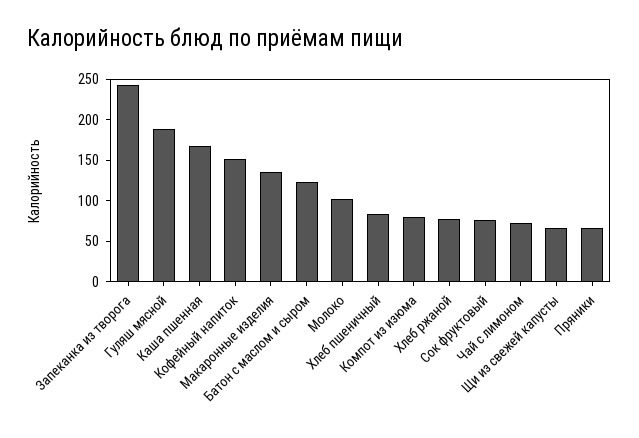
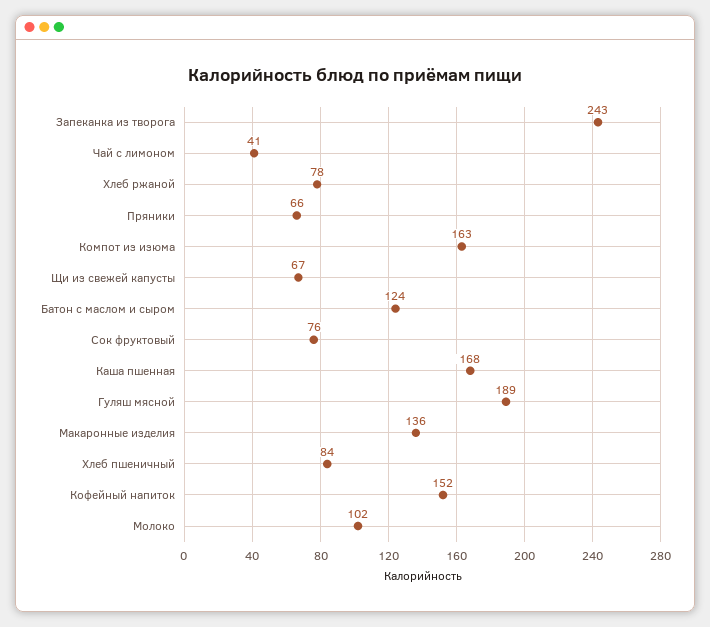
Компот из изюма: 80 -> 163
Чай с лимоном: 70 -> 41

